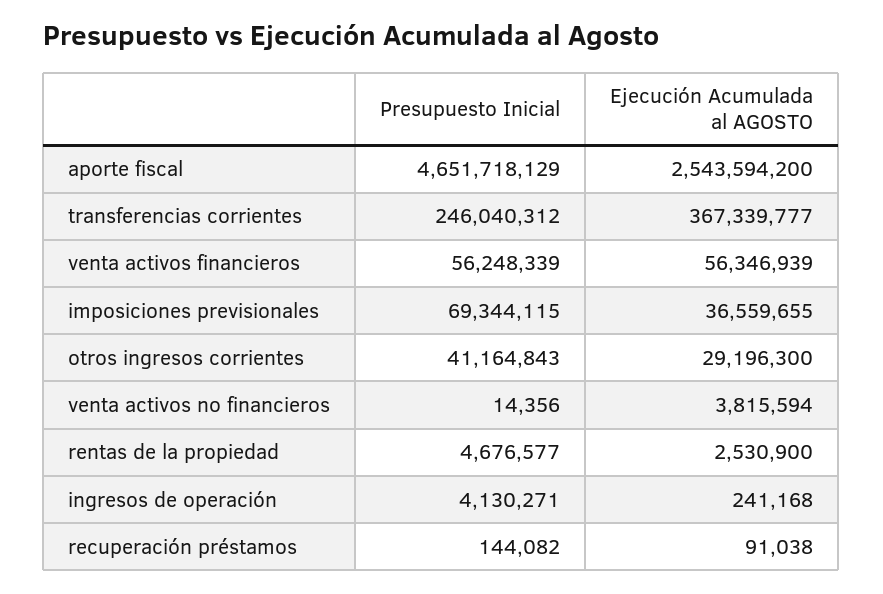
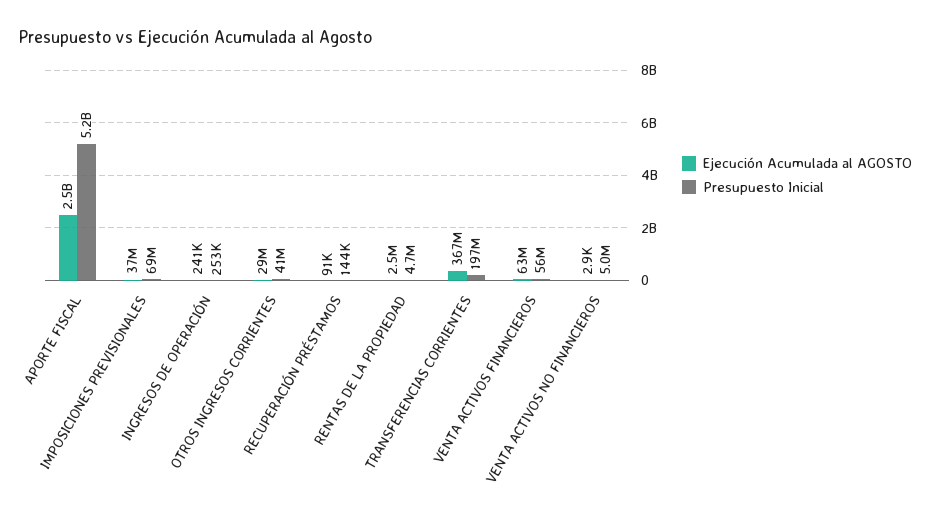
Presupuesto Inicial, aporte fiscal: 4651718129 -> 5200000000
Presupuesto Inicial, transferencias corrientes: 246040312 -> 197000000
Ejecución Acumulada al AGOSTO, venta activos financieros: 56346939 -> 63000000
Presupuesto Inicial, venta activos no financieros: 14356 -> 5000000
Ejecución Acumulada al AGOSTO, venta activos no financieros: 3815594 -> 2900
Presupuesto Inicial, ingresos de operación: 4130271 -> 253000

